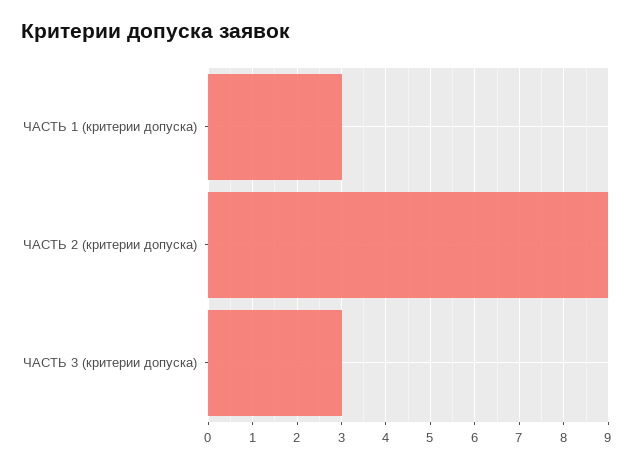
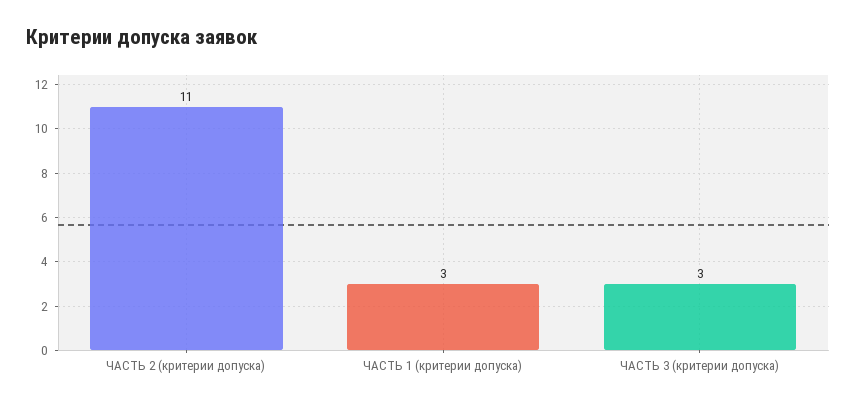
ЧАСТЬ 2 (критерии допуска): 9 -> 11

